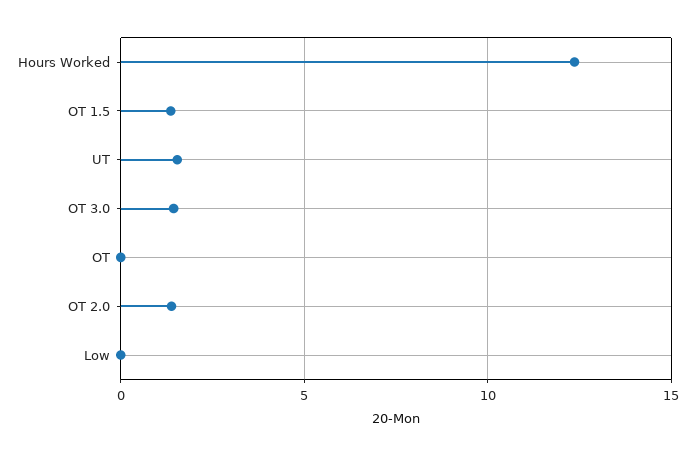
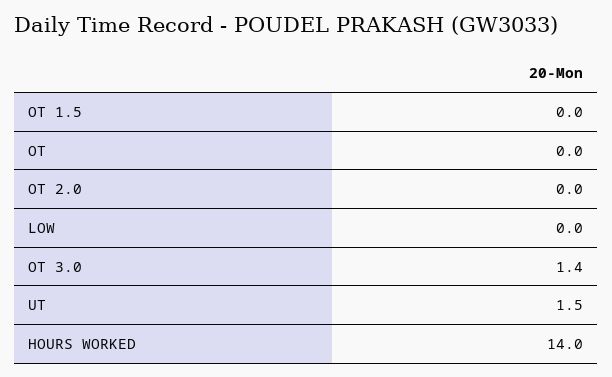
Hours Worked: 12.5 -> 14
OT 1.5: 1.5 -> 0
OT 2.0: 1.5 -> 0

